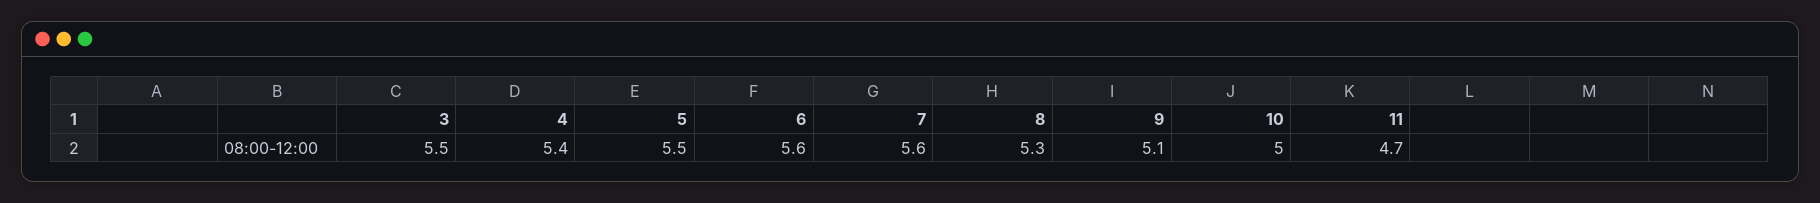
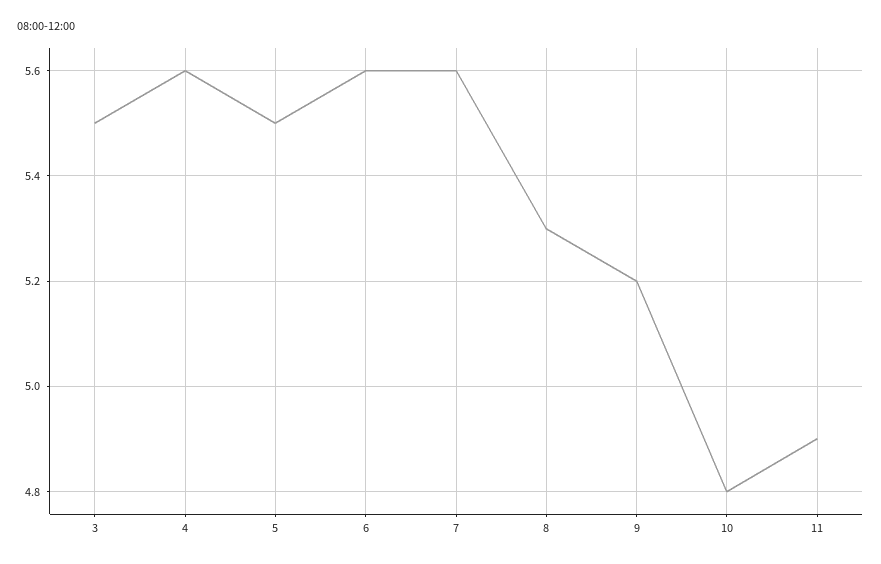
4: 5.4 -> 5.6
9: 5.1 -> 5.2
10: 5 -> 4.8
11: 4.7 -> 4.9

